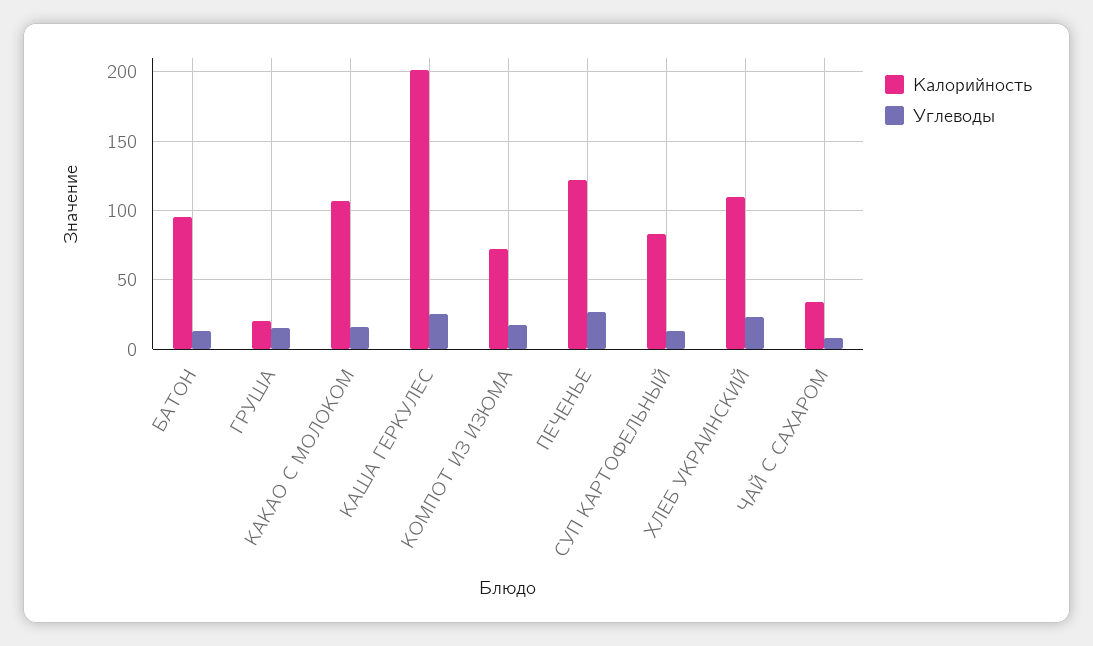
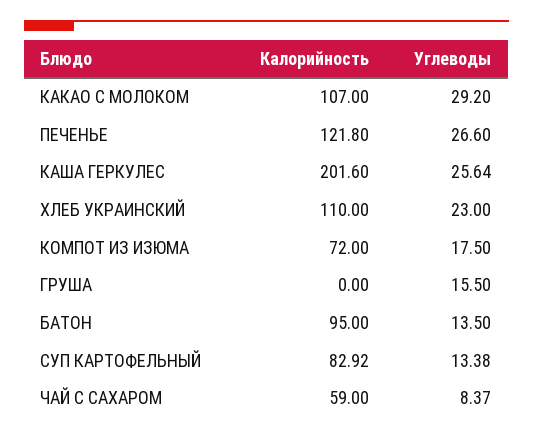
Калорийность, ГРУША: 20 -> 0
Углеводы, КАКАО С МОЛОКОМ: 15 -> 29.2
Калорийность, ЧАЙ С САХАРОМ: 35 -> 59

